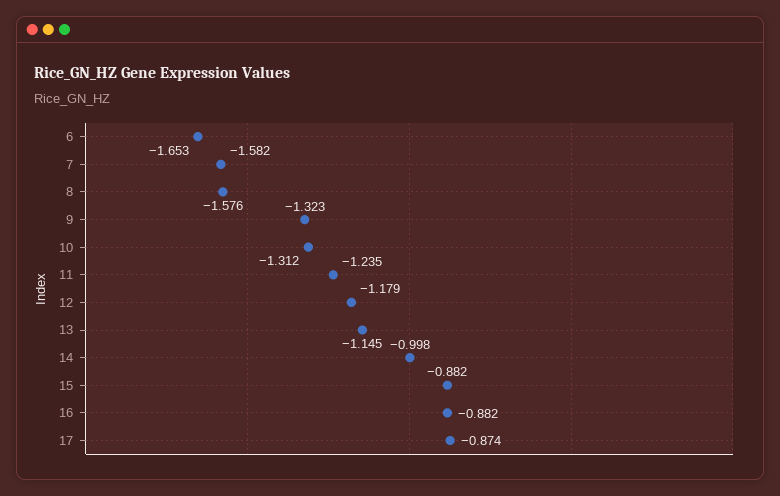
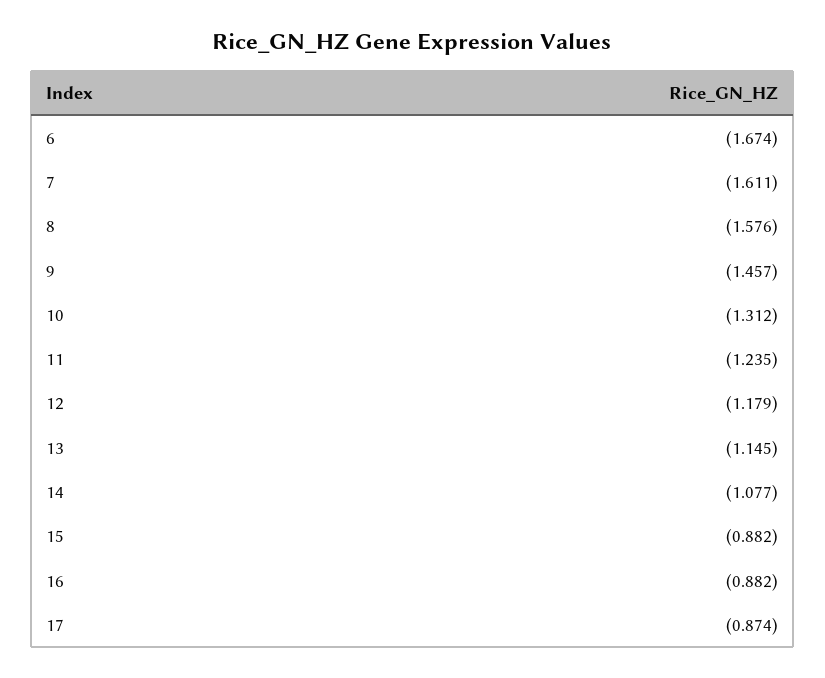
6: -1.653 -> -1.674
7: -1.582 -> -1.611
9: -1.323 -> -1.457
14: -0.998 -> -1.077

